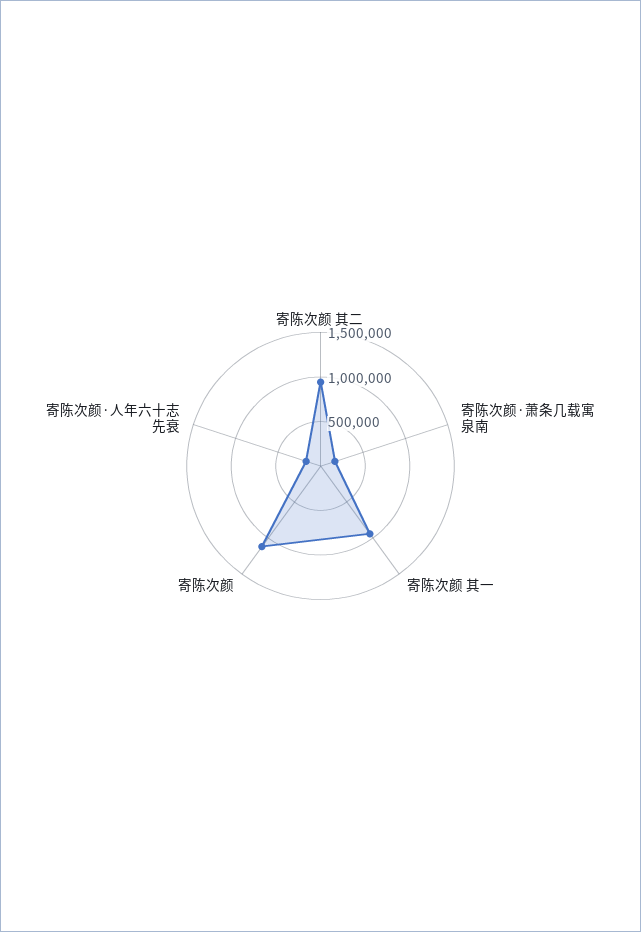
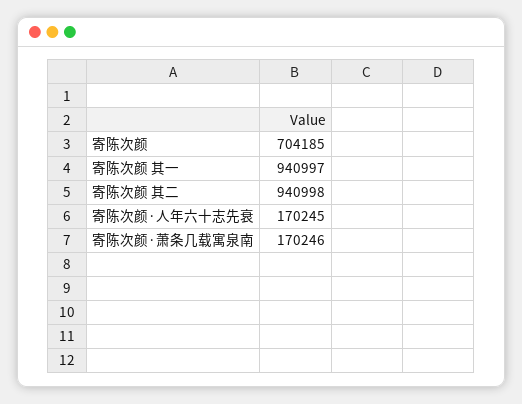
寄陈次颜: 1100000 -> 704185

